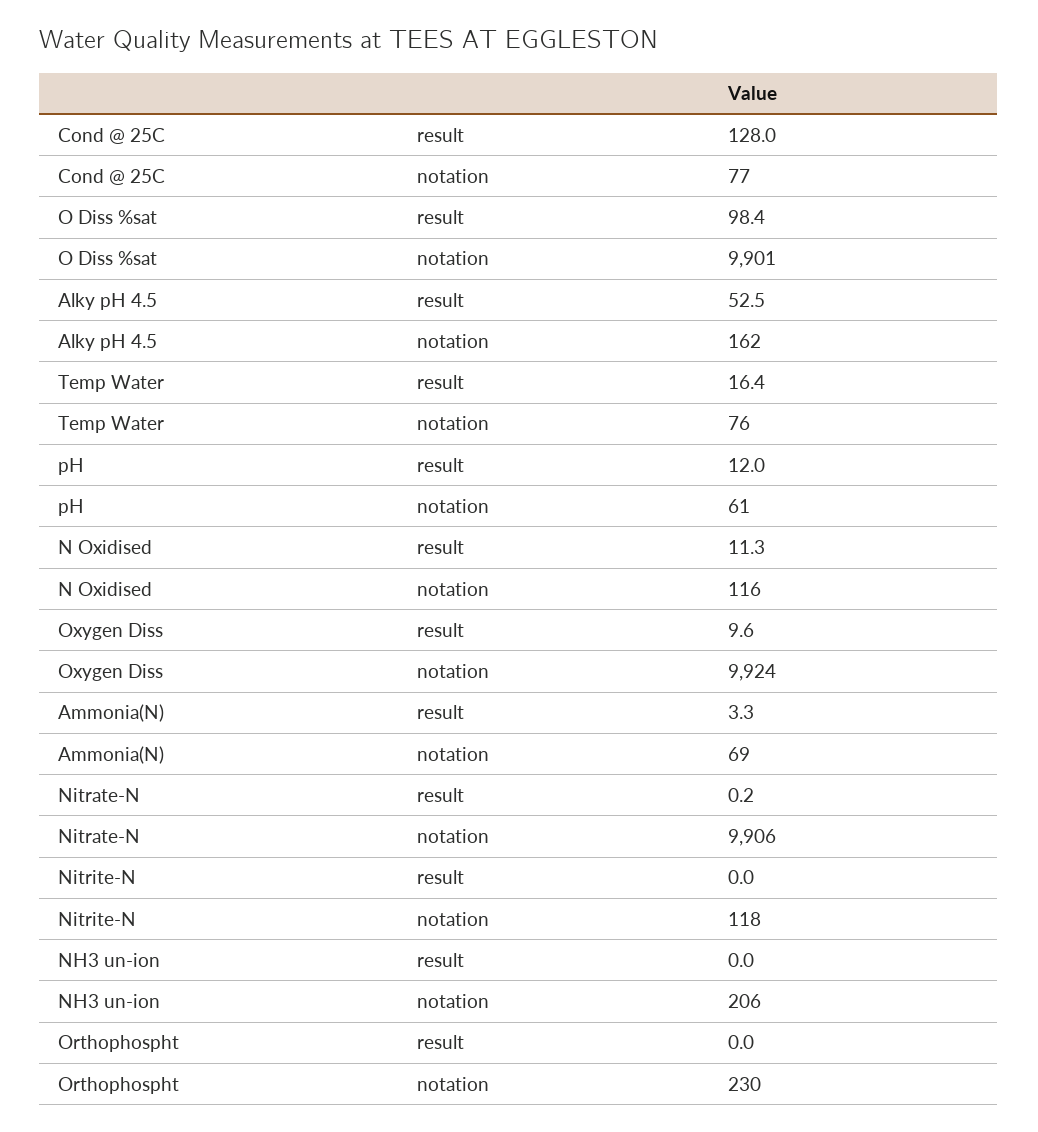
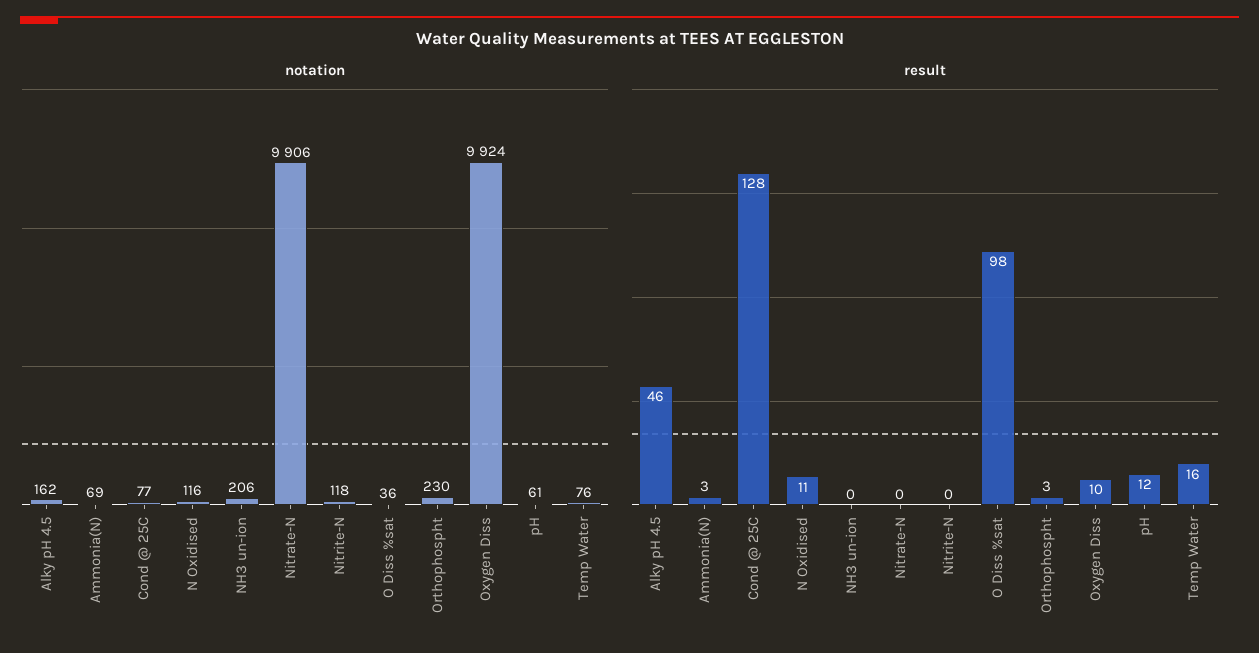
notation, O Diss %sat: 9901 -> 36
result, Alky pH 4.5: 52.5 -> 46
result, Orthophospht: 0 -> 3

